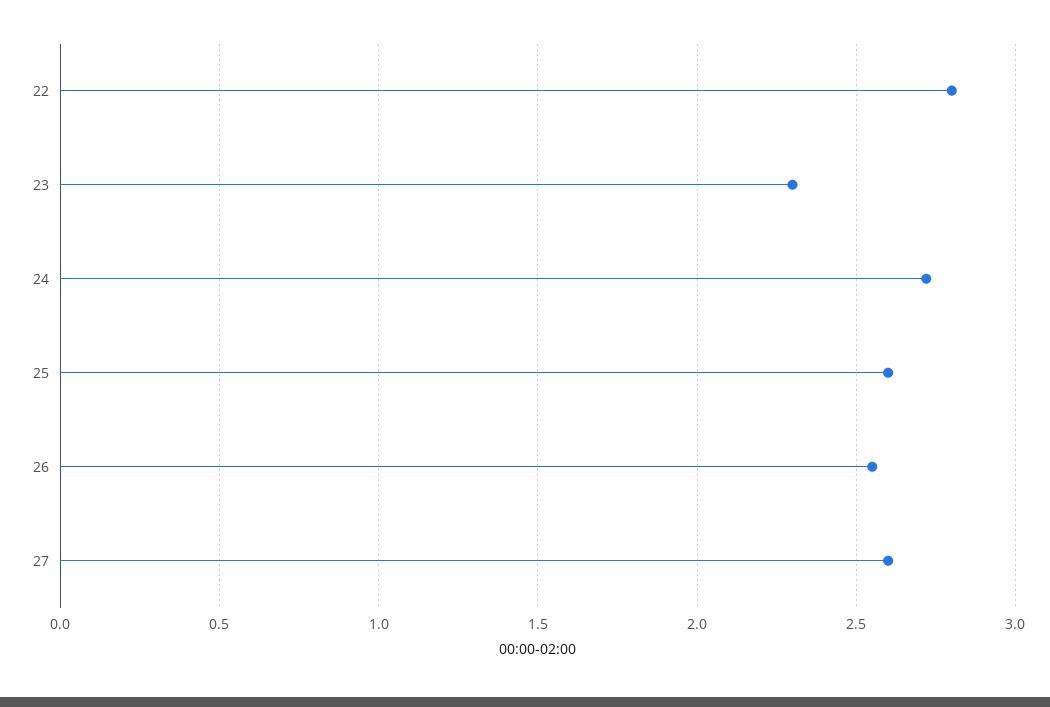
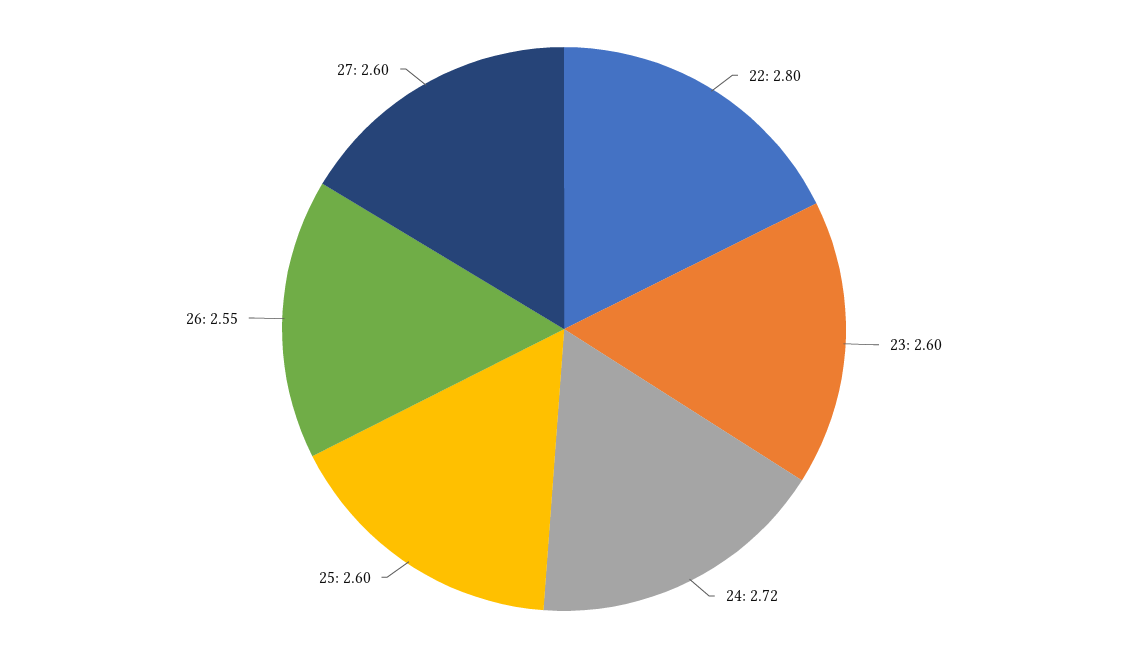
23: 2.3 -> 2.6

